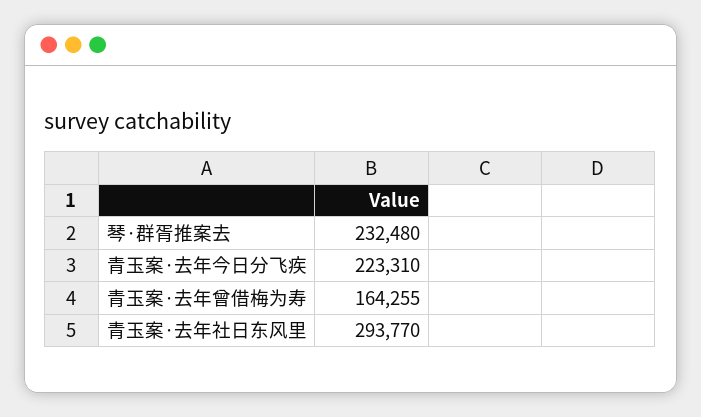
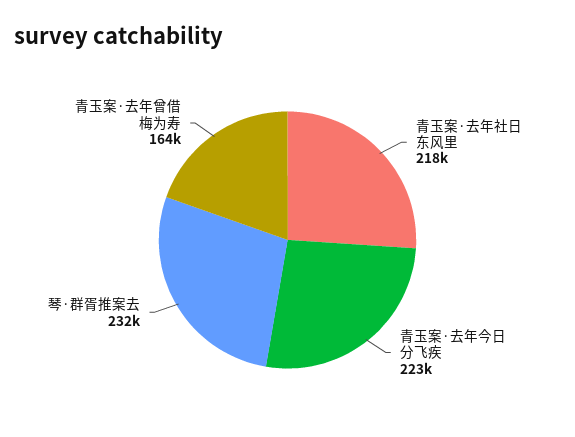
青玉案·去年社日东风里: 293770 -> 218000

